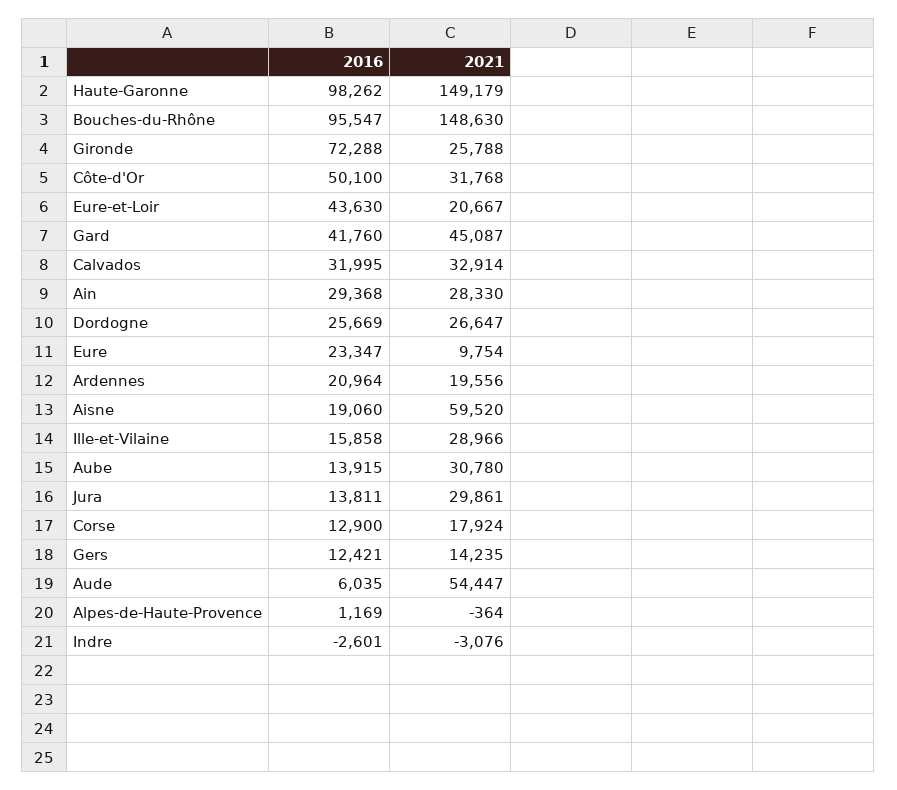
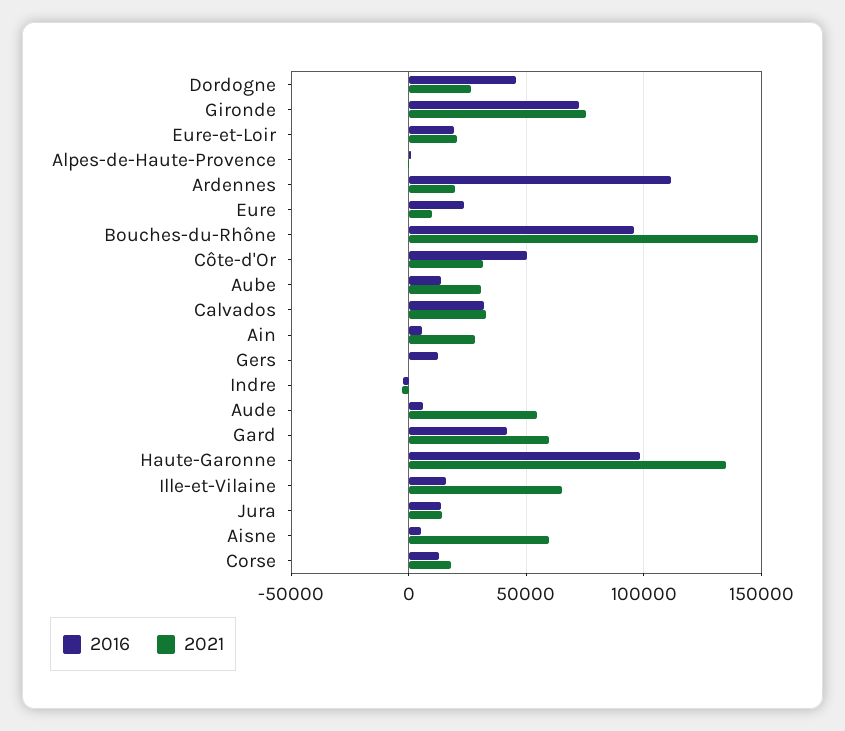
2021, Haute-Garonne: 149179 -> 135000
2021, Gironde: 25788 -> 75000
2016, Eure-et-Loir: 43630 -> 20000
2021, Gard: 45087 -> 60000
2016, Ain: 29368 -> 5000
2016, Dordogne: 25669 -> 45000
2016, Ardennes: 20964 -> 110000
2016, Aisne: 19060 -> 5000
2021, Ille-et-Vilaine: 28966 -> 65000
2021, Jura: 29861 -> 15000
2021, Gers: 14235 -> 0

